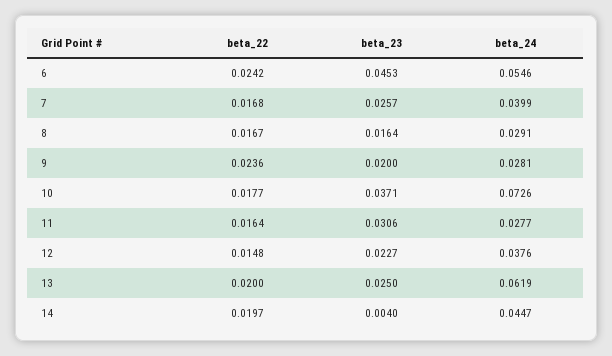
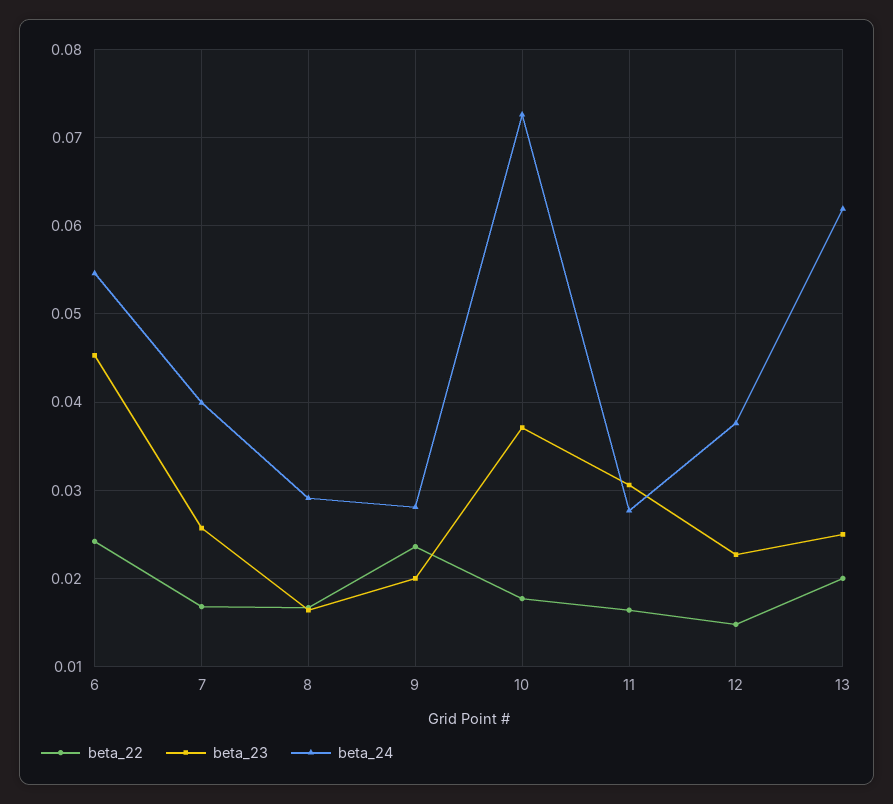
beta_22, 14: 0.0197 -> none
beta_23, 14: 0.004 -> none
beta_24, 14: 0.0447 -> none

